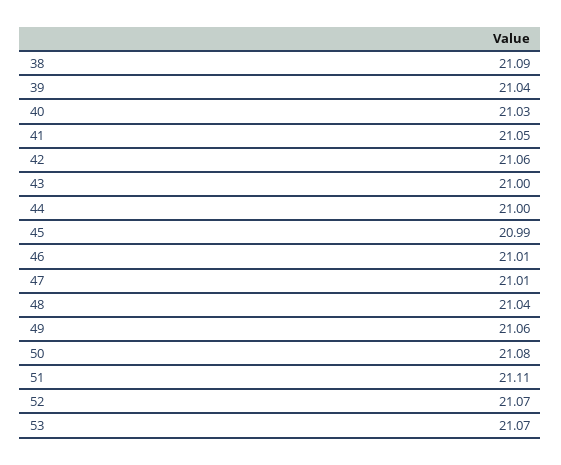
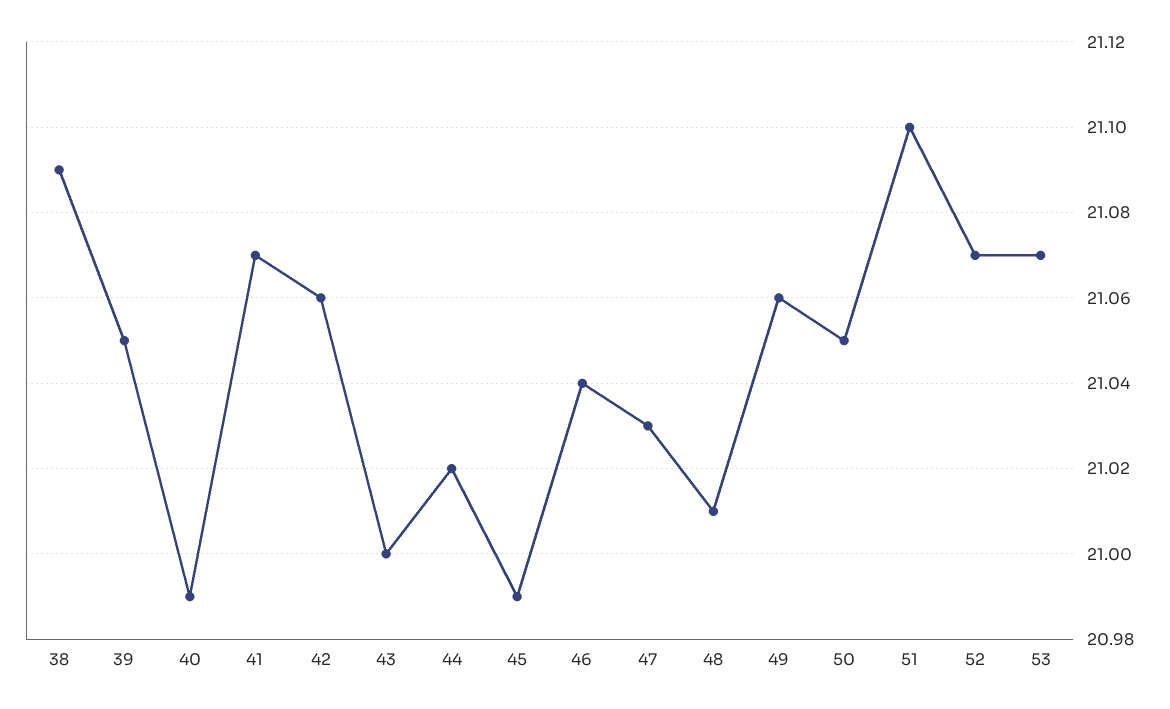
39: 21.04 -> 21.05
40: 21.03 -> 20.99
41: 21.05 -> 21.07
44: 21 -> 21.02
46: 21.01 -> 21.04
47: 21.01 -> 21.03
48: 21.04 -> 21.01
50: 21.08 -> 21.05
51: 21.11 -> 21.1

